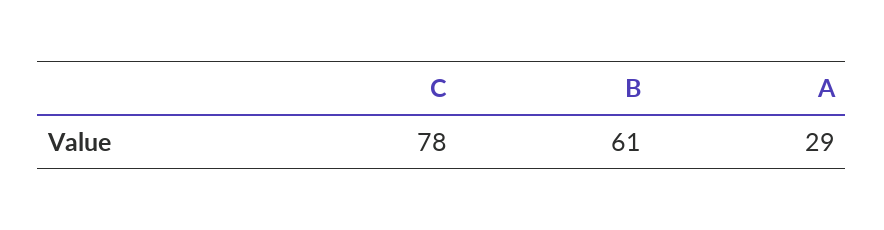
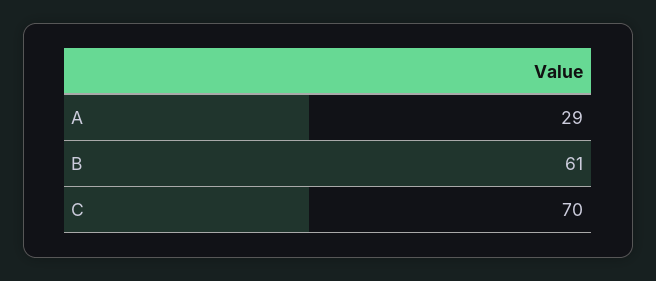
C: 78 -> 70

